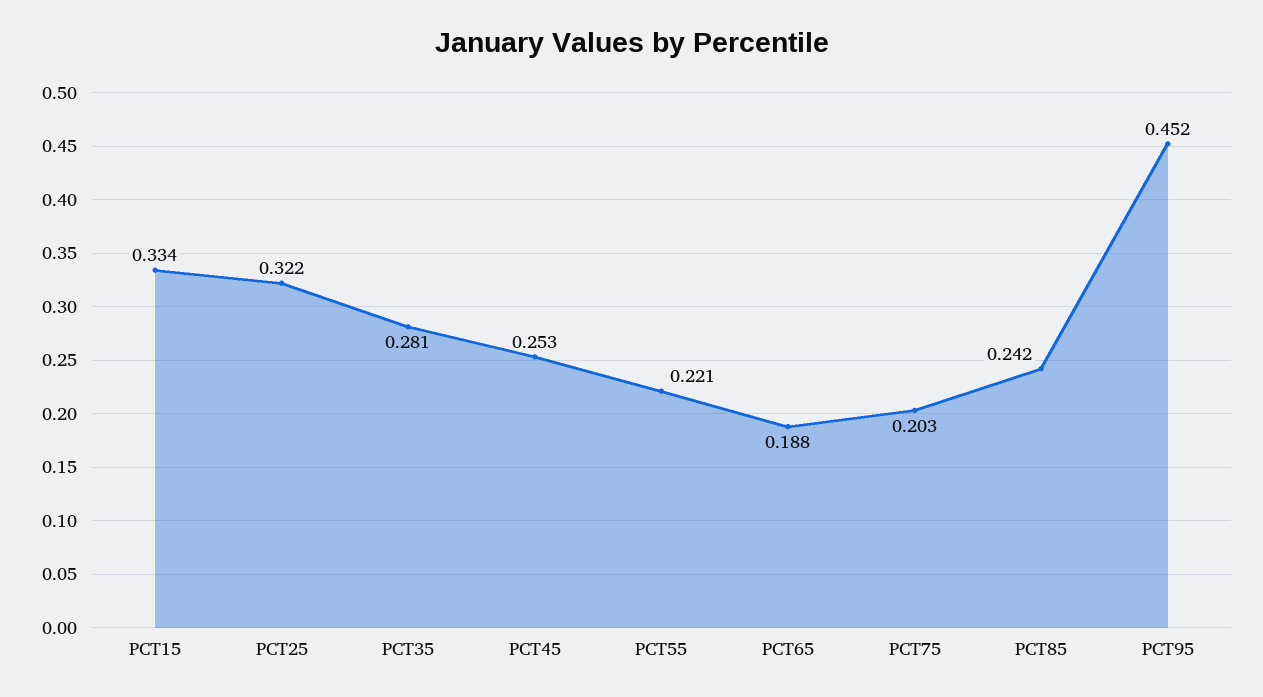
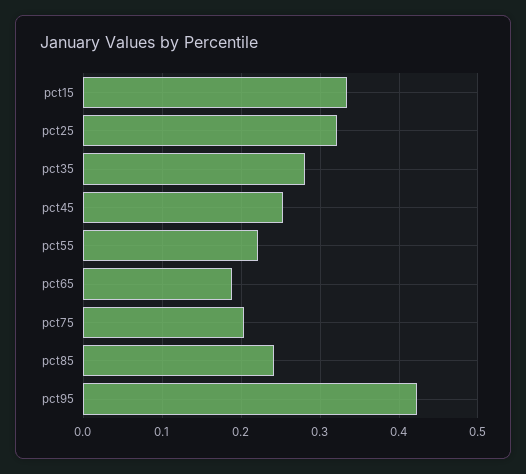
PCT95: 0.452 -> 0.42

